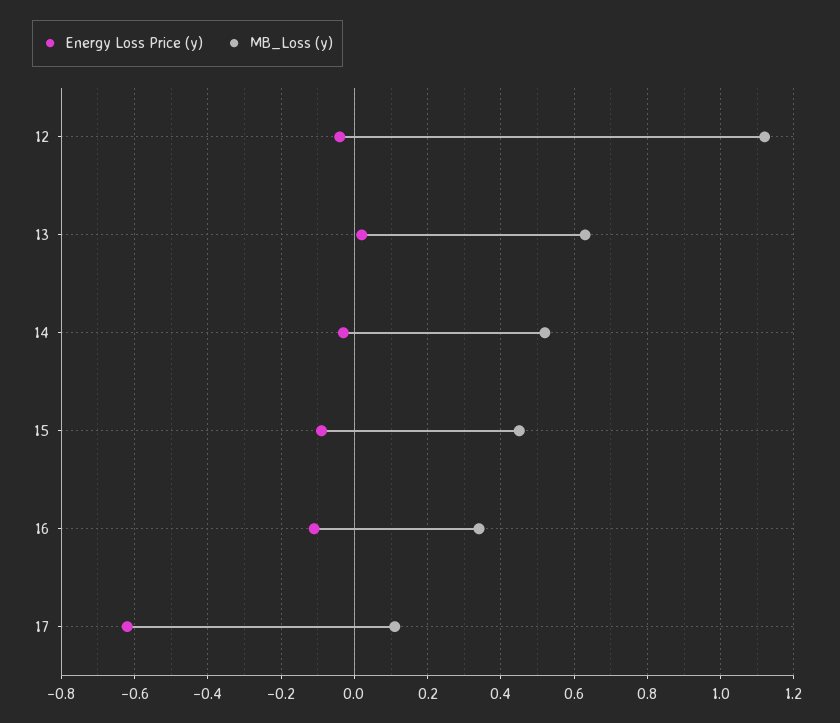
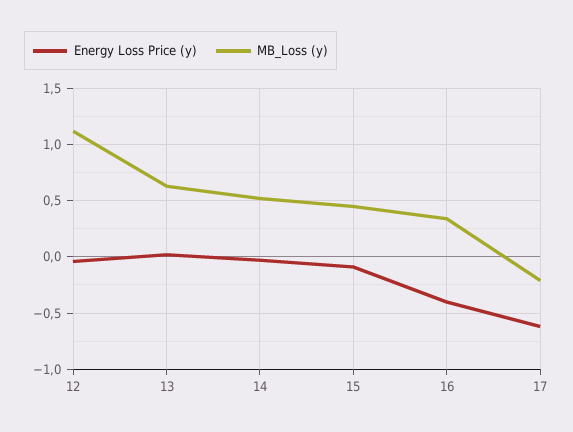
Energy Loss Price (y), 16: -0.1 -> -0.4
MB_Loss (y), 17: 0.1 -> -0.2

